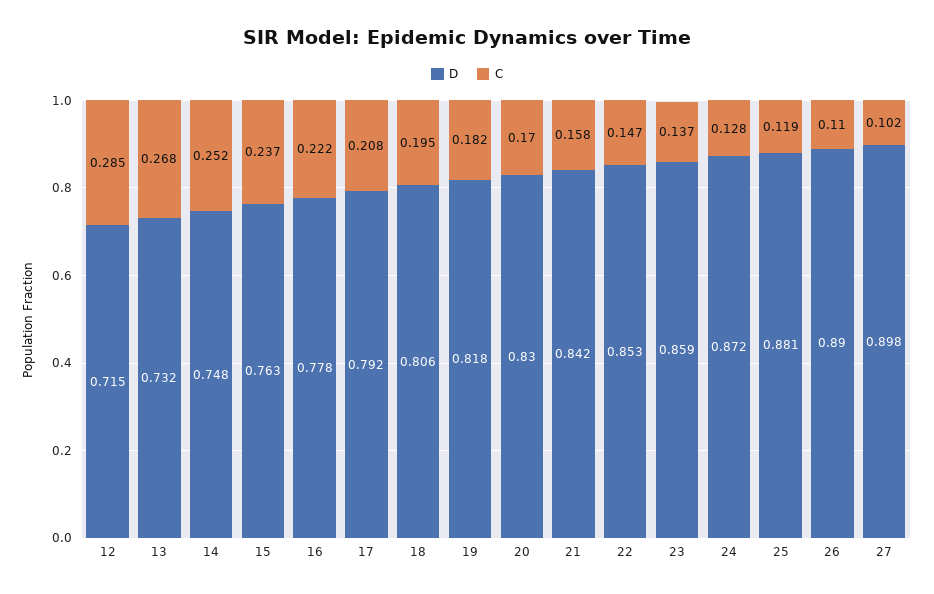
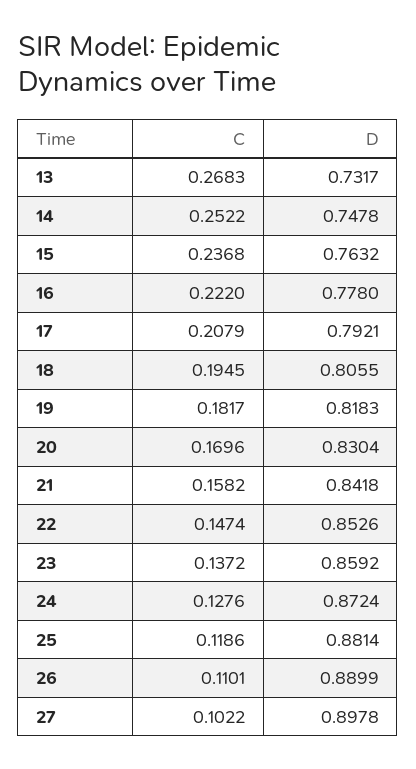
D, 12: 0.715 -> none
C, 12: 0.285 -> none

